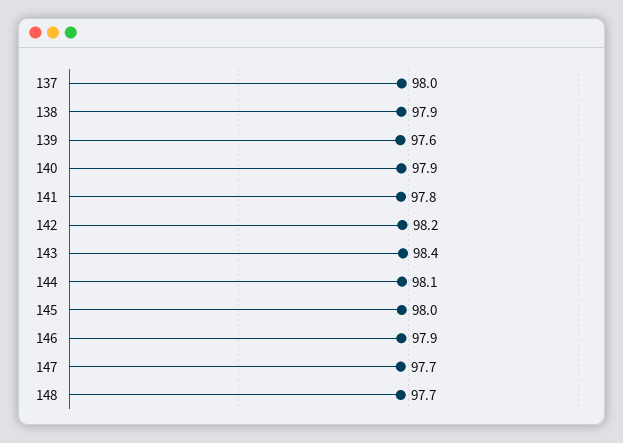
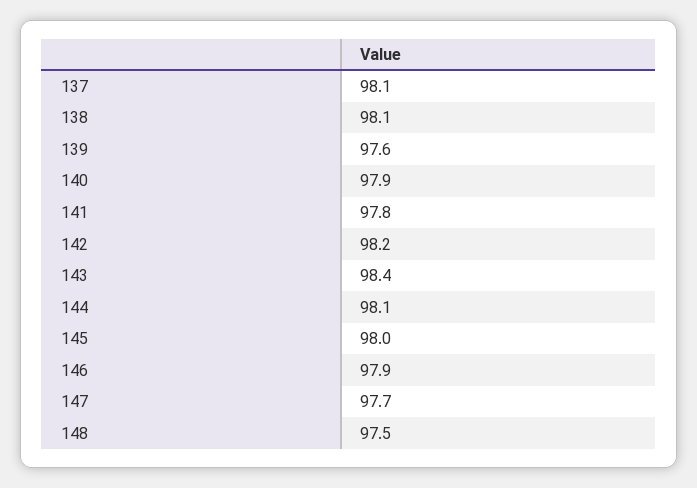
137: 98 -> 98.1
138: 97.9 -> 98.1
148: 97.7 -> 97.5

